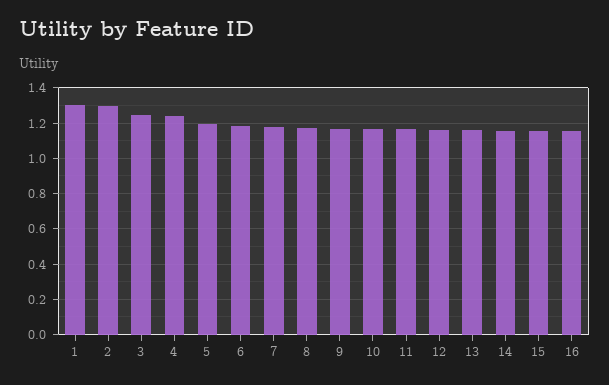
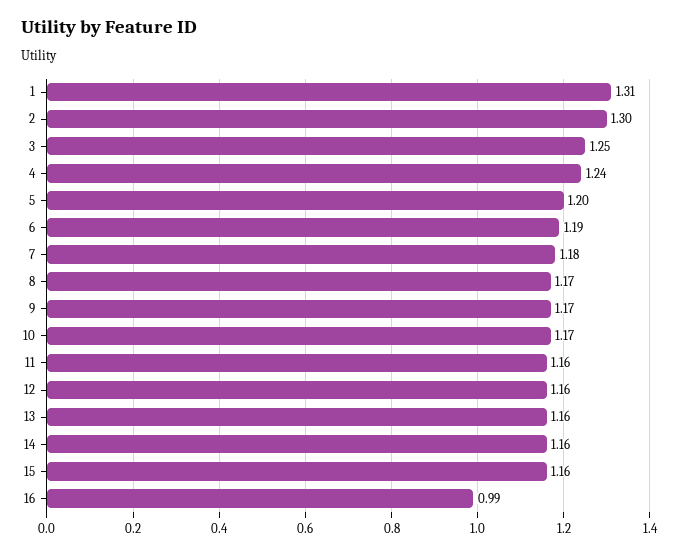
16: 1.15 -> 0.99

